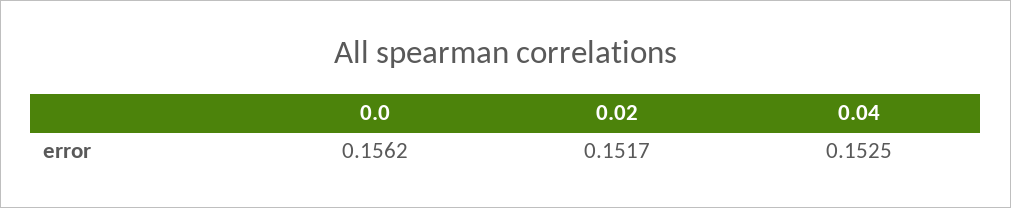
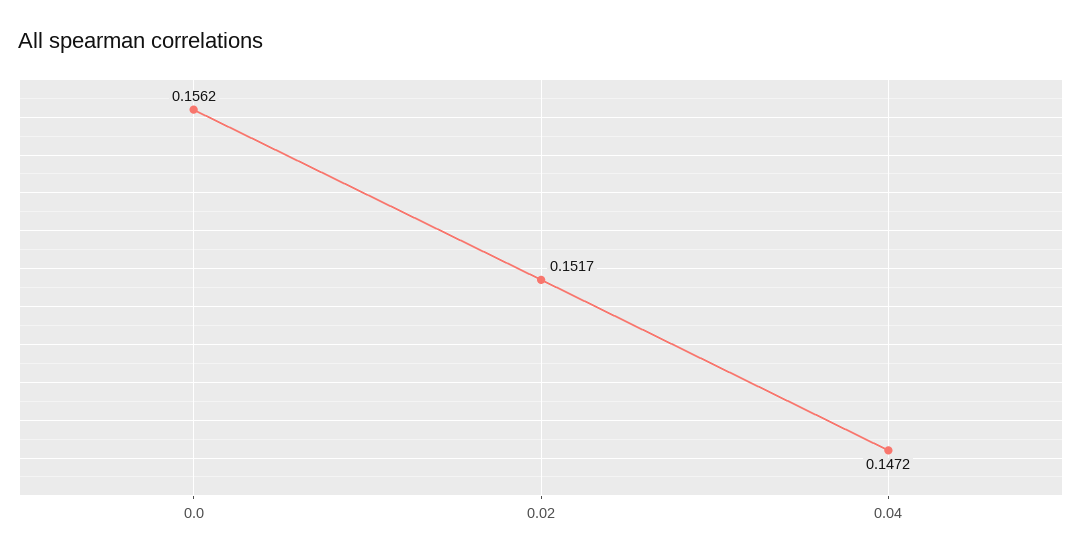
0.04: 0.1525 -> 0.1472

